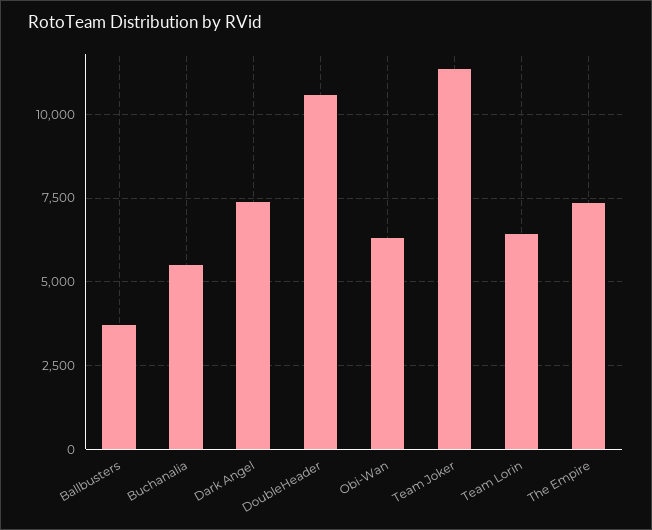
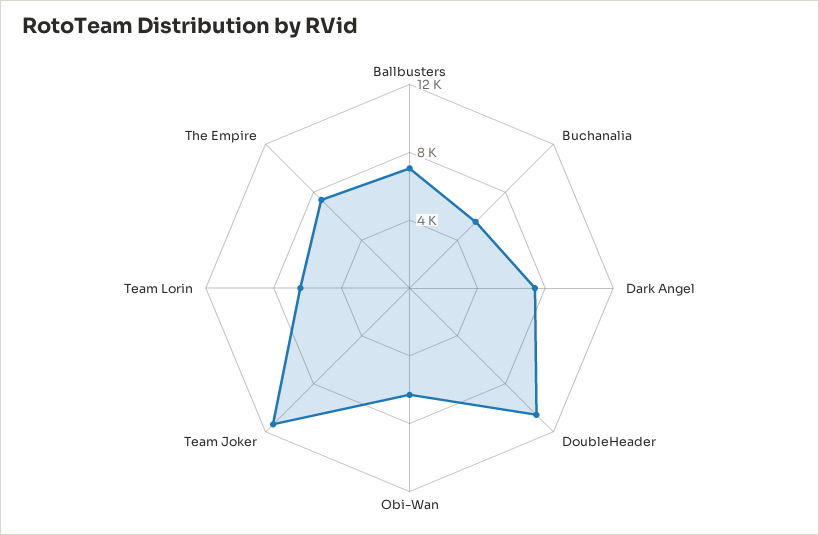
Ballbusters: 3750 -> 7000

